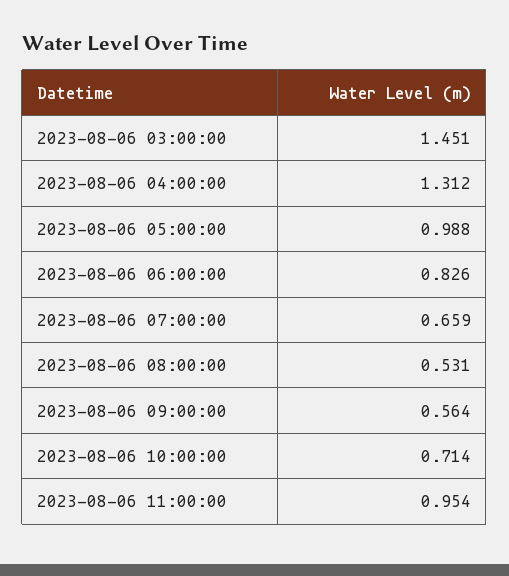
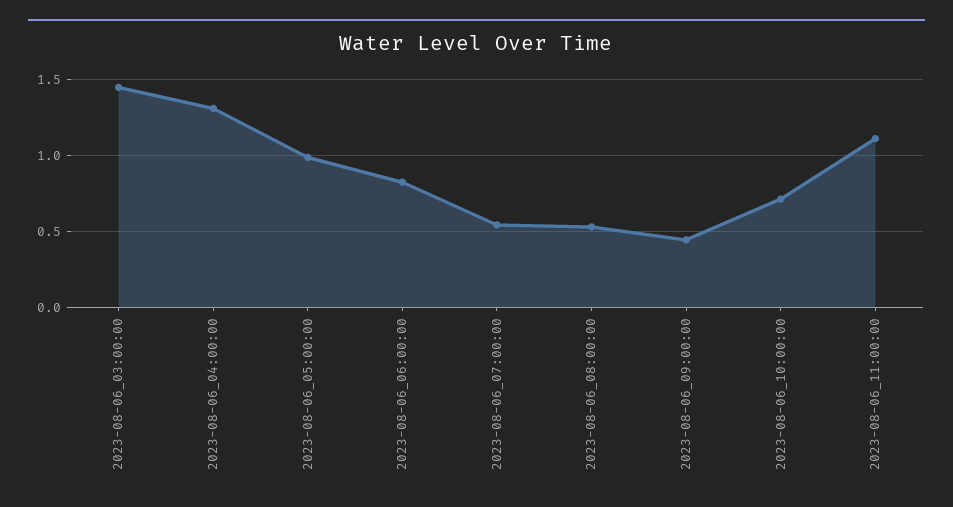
2023-08-06 07:00:00: 0.659 -> 0.55
2023-08-06 09:00:00: 0.564 -> 0.45
2023-08-06 11:00:00: 0.954 -> 1.1

